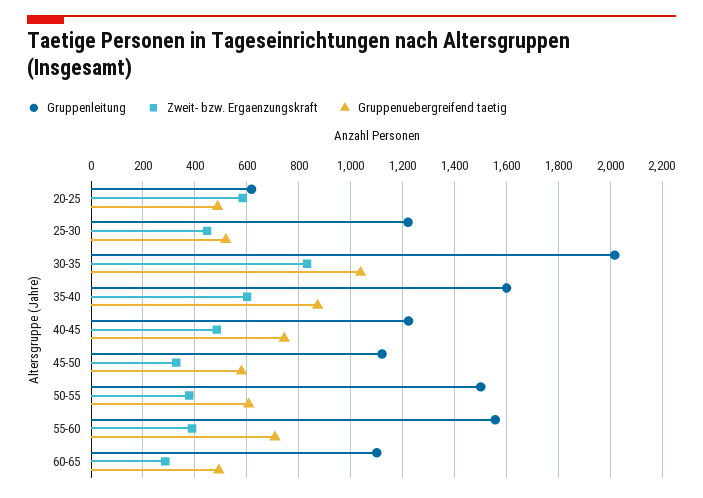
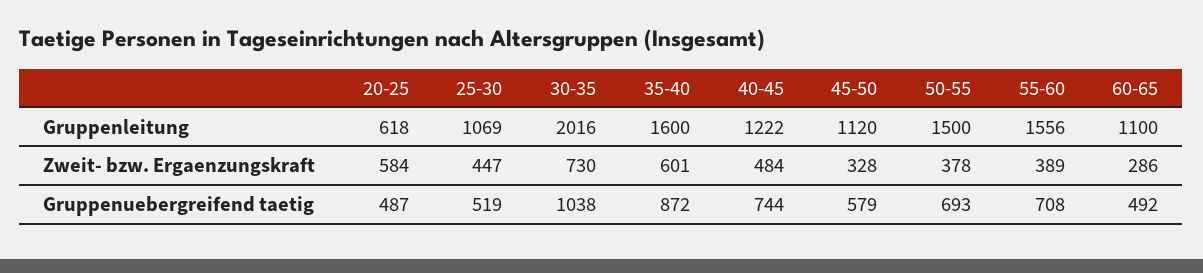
Gruppenleitung, 25-30: 1225 -> 1069
Zweit- bzw. Ergaenzungskraft, 30-35: 825 -> 730
Gruppenuebergreifend taetig, 50-55: 600 -> 693

